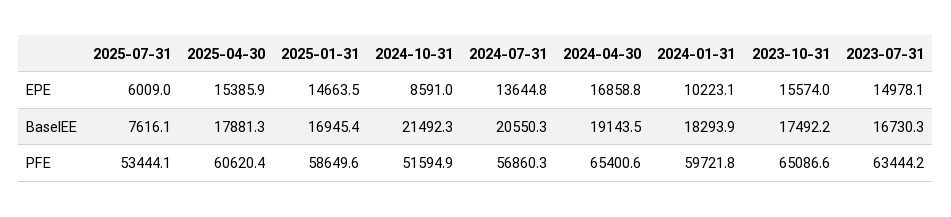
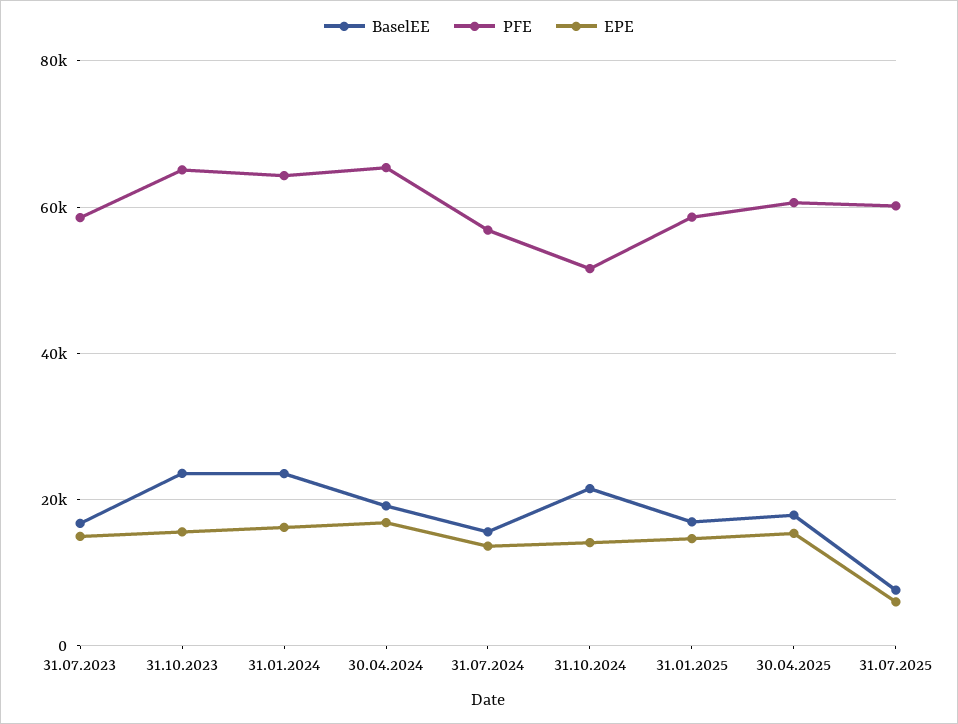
EPE, 2024-10-31: 8591 -> 14000
EPE, 2024-01-31: 10223.1 -> 16000
BaselEE, 2024-07-31: 20550.3 -> 16000
BaselEE, 2024-01-31: 18293.9 -> 24000
BaselEE, 2023-10-31: 17492.2 -> 24000
PFE, 2025-07-31: 53444.1 -> 60000
PFE, 2024-01-31: 59721.8 -> 64000
PFE, 2023-07-31: 63444.2 -> 58000

